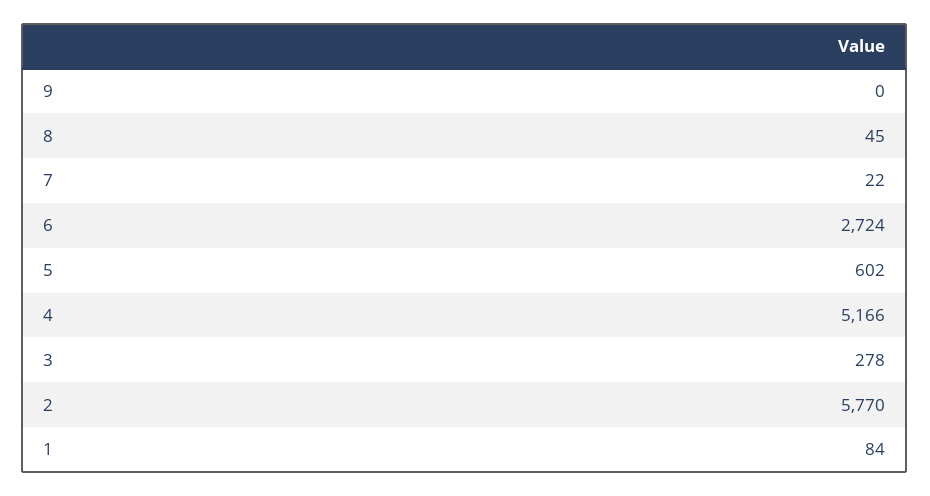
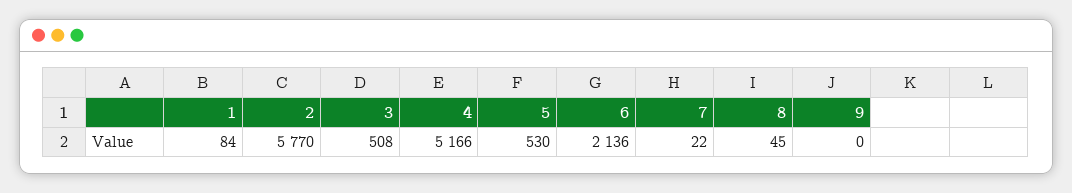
6: 2724 -> 2136
5: 602 -> 530
3: 278 -> 508

